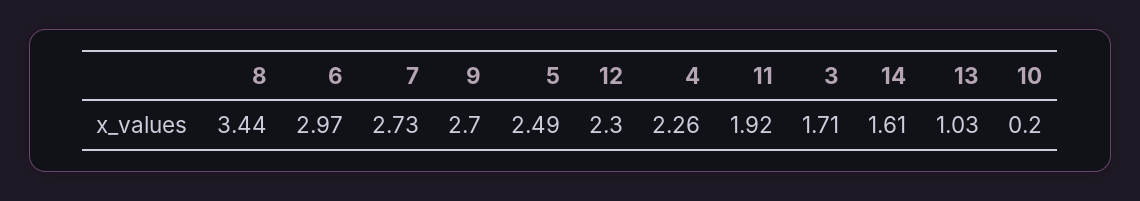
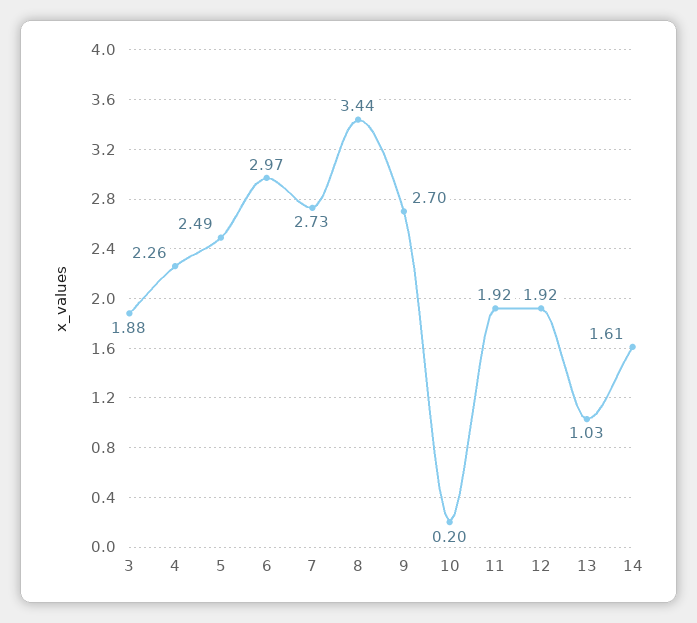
12: 2.3 -> 1.92
3: 1.71 -> 1.88

